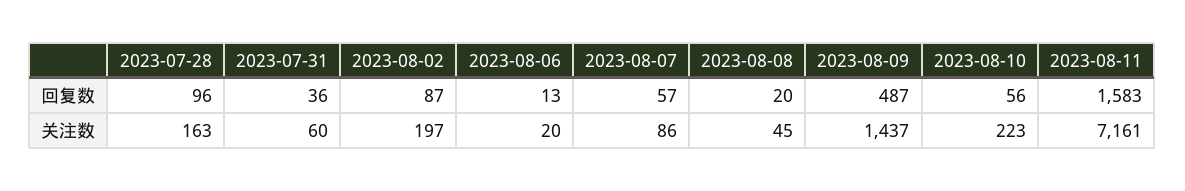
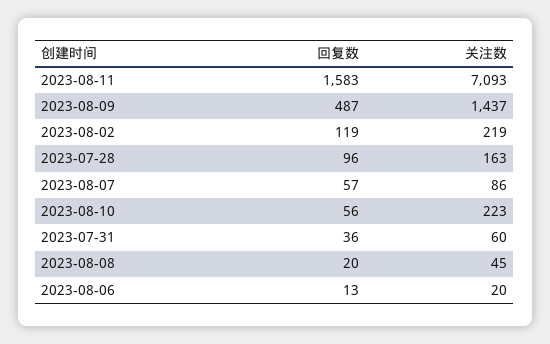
2023-08-02, 回复数: 87 -> 119
2023-08-02, 关注数: 197 -> 219
2023-08-11, 关注数: 7161 -> 7093

